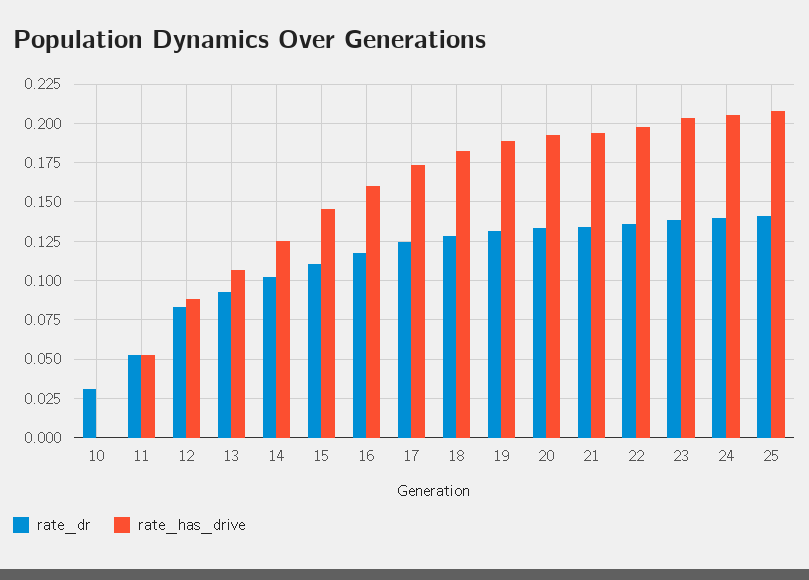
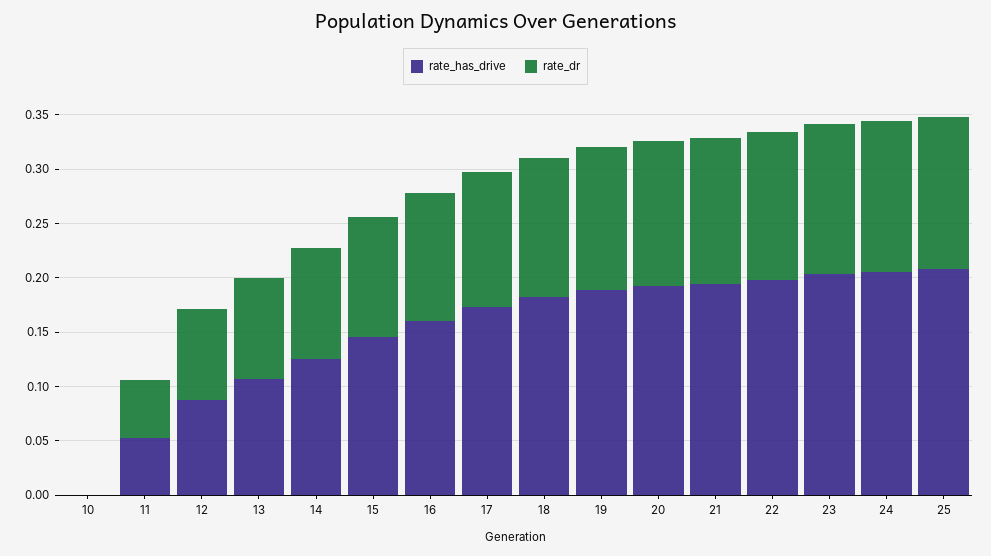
rate_dr, 10: 0.03 -> 0

